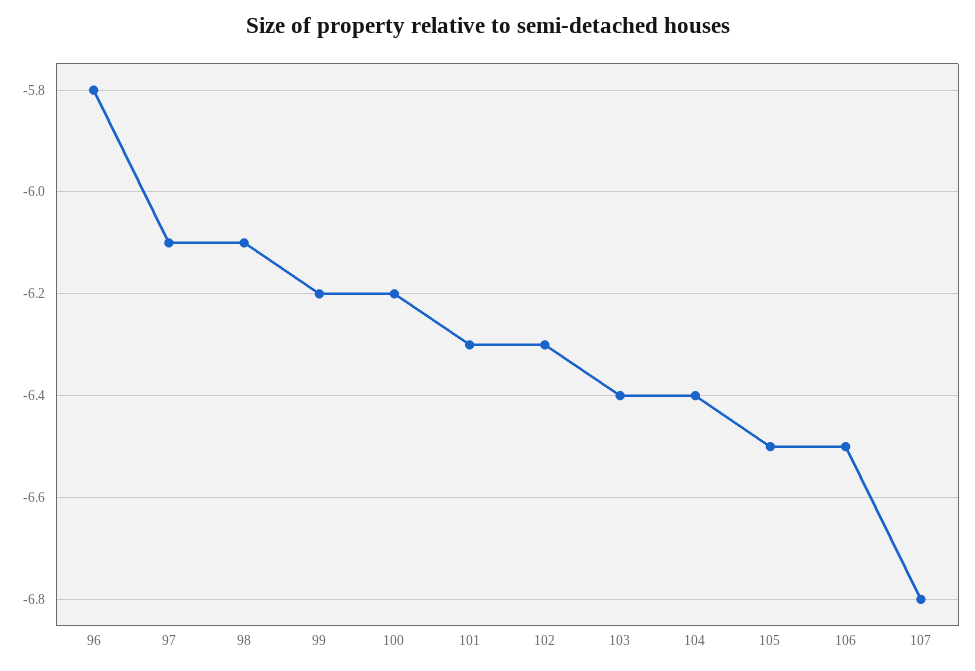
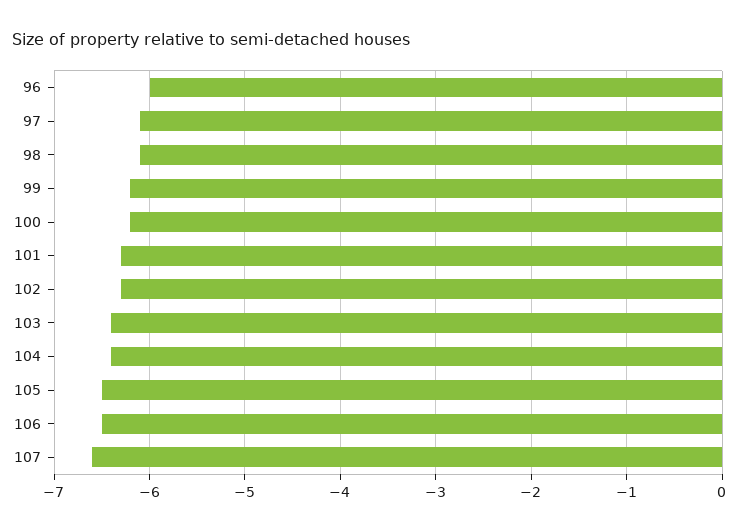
96: -5.8 -> -6
107: -6.8 -> -6.6

